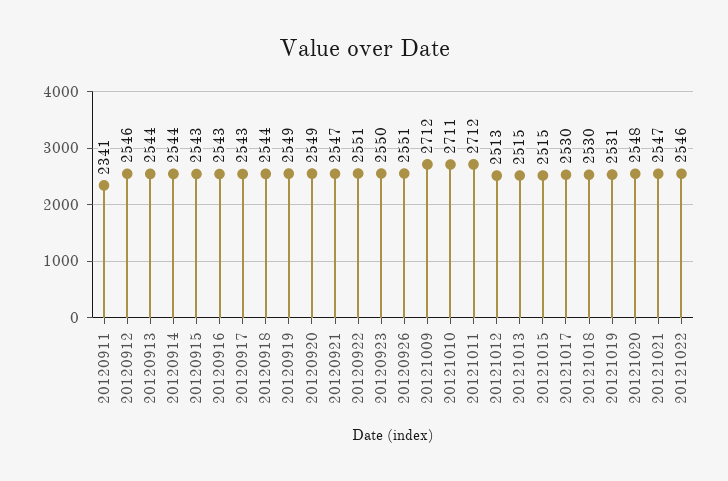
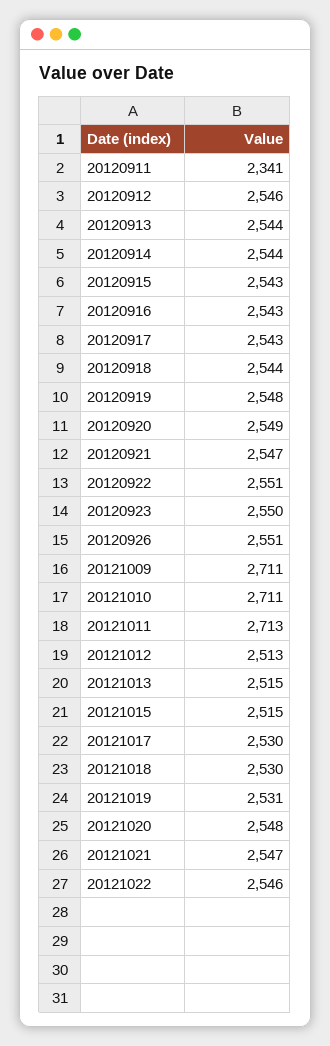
20120919: 2549 -> 2548
20121009: 2712 -> 2711
20121011: 2712 -> 2713

